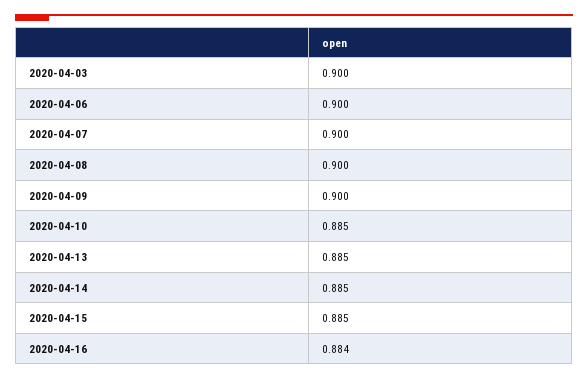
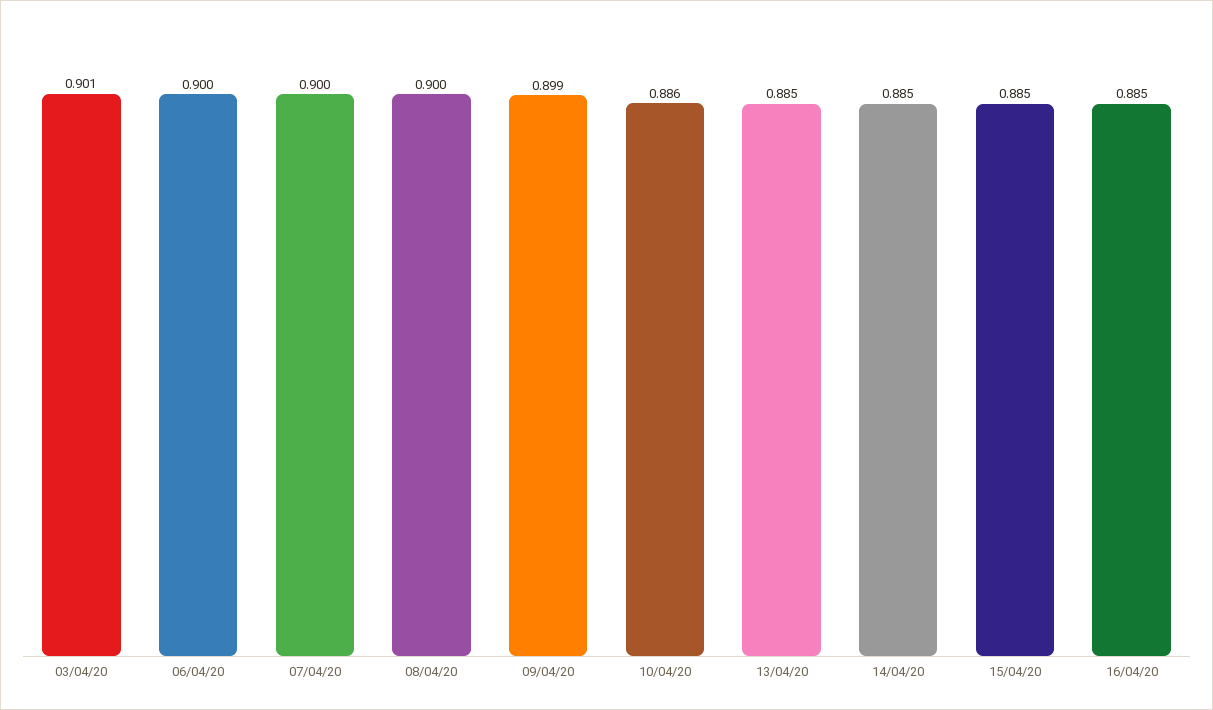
2020-04-03: 0.9 -> 0.901
2020-04-09: 0.9 -> 0.899
2020-04-10: 0.885 -> 0.886
2020-04-16: 0.884 -> 0.885

